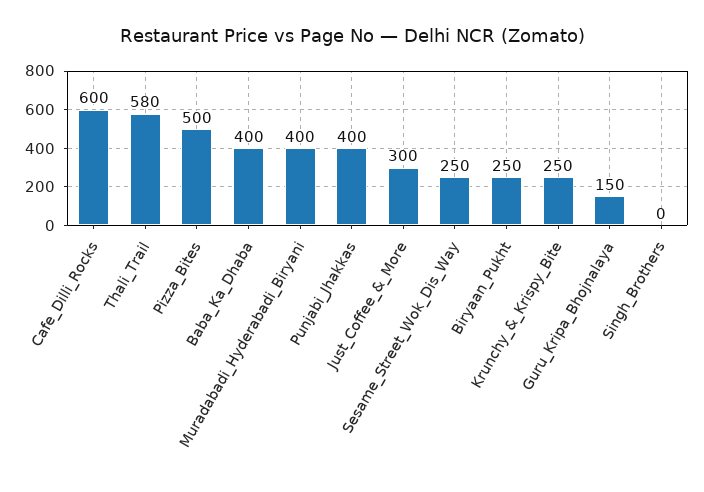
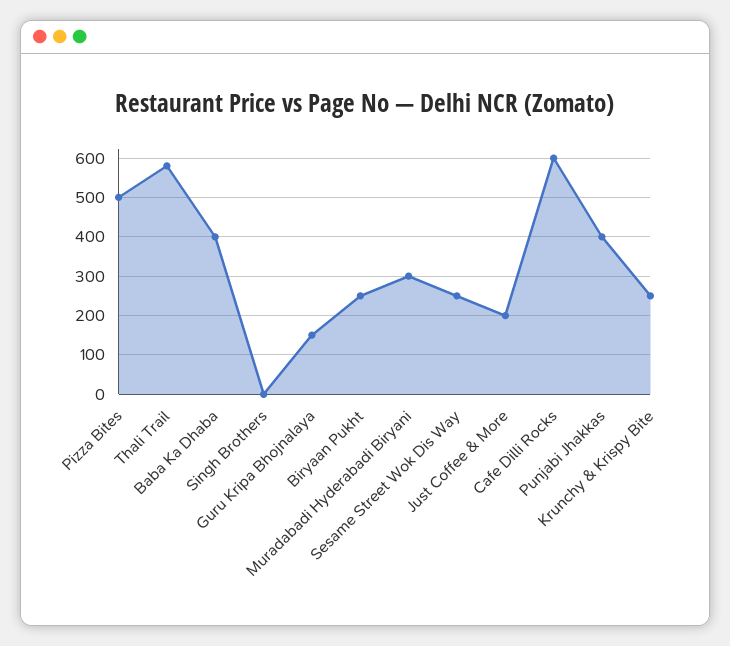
Muradabadi_Hyderabadi_Biryani: 400 -> 300
Just_Coffee_&_More: 300 -> 200

